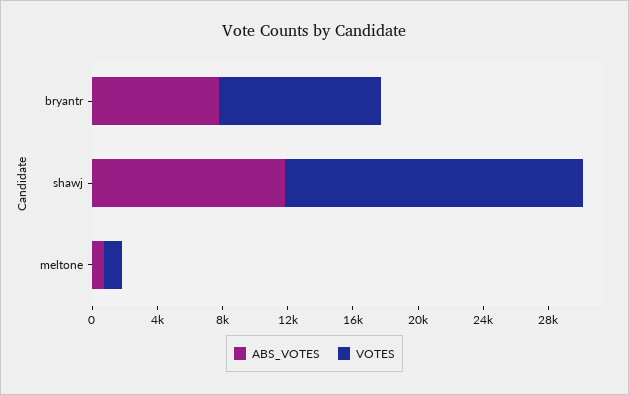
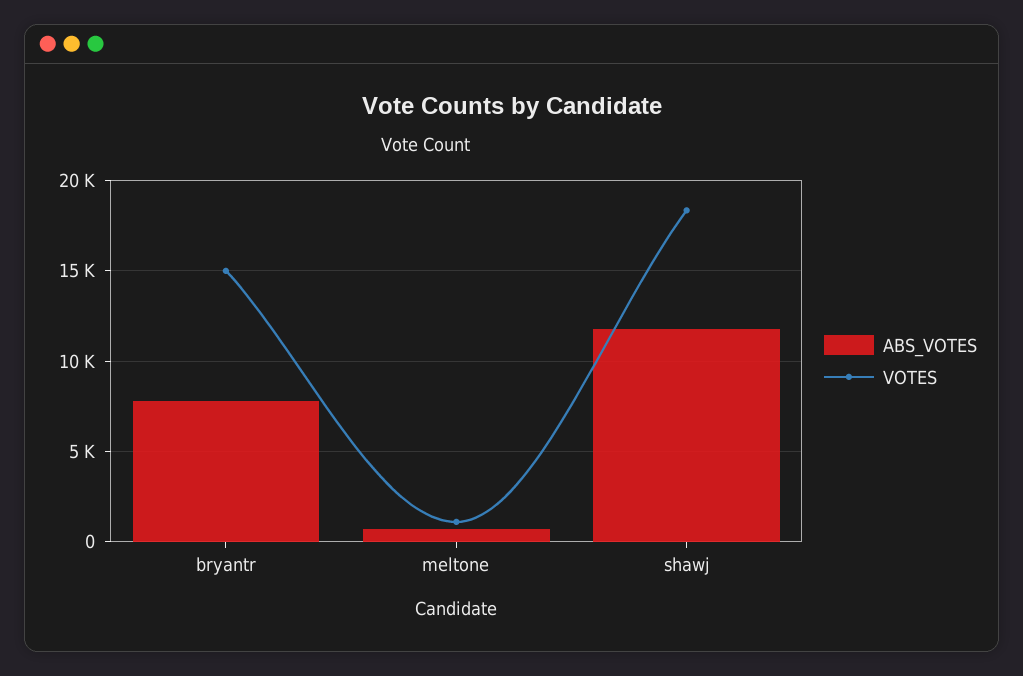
VOTES, bryantr: 10000 -> 15000

